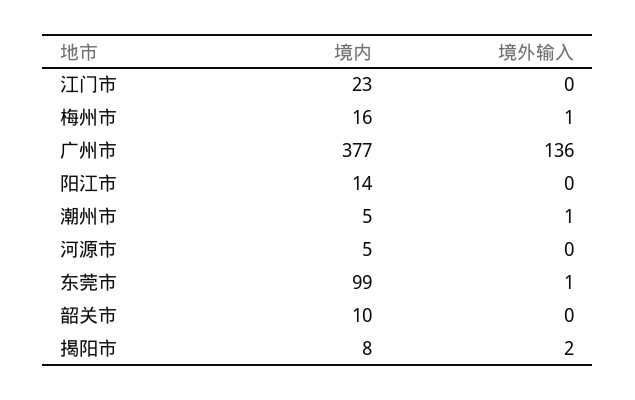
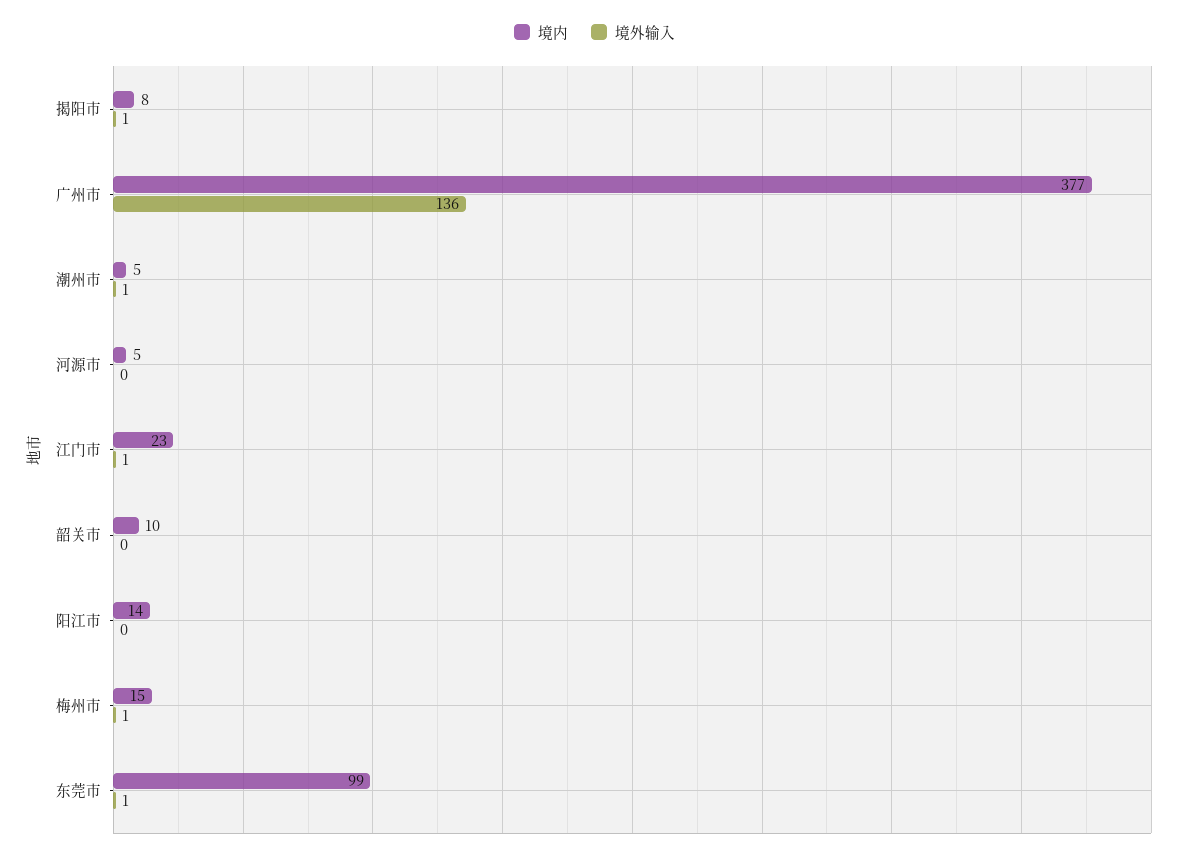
境外输入, 江门市: 0 -> 1
境内, 梅州市: 16 -> 15
境外输入, 揭阳市: 2 -> 1

